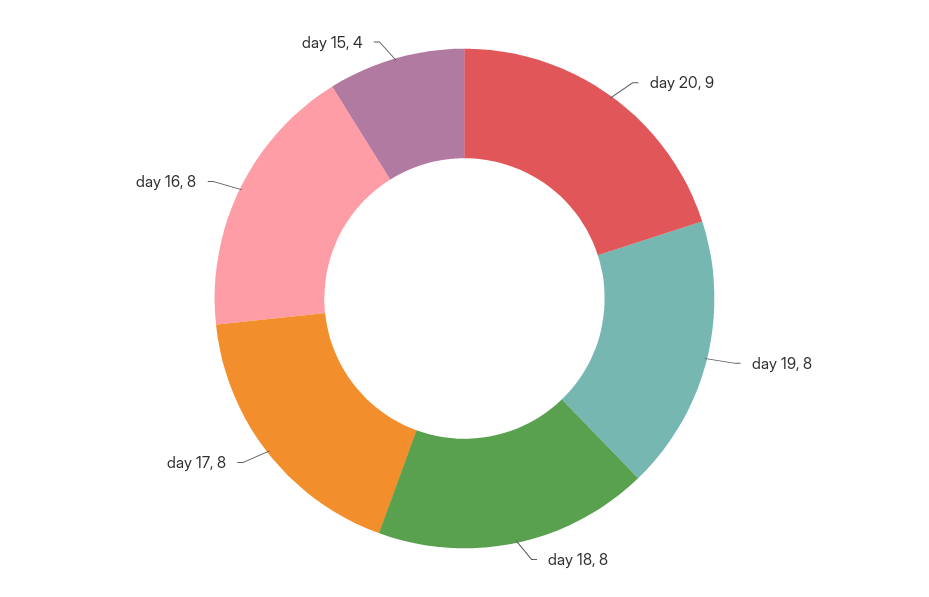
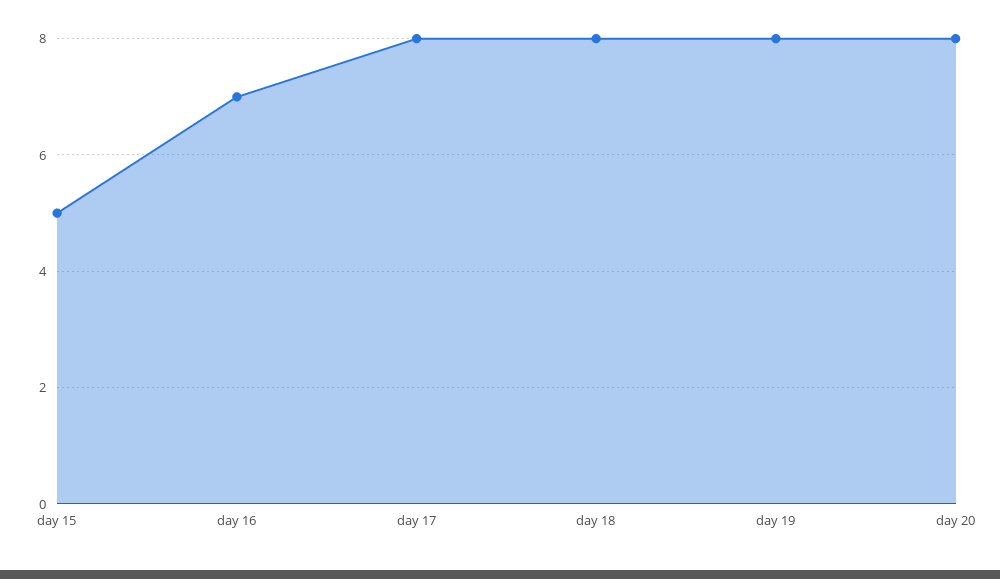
day 20: 9 -> 8
day 16: 8 -> 7
day 15: 4 -> 5

